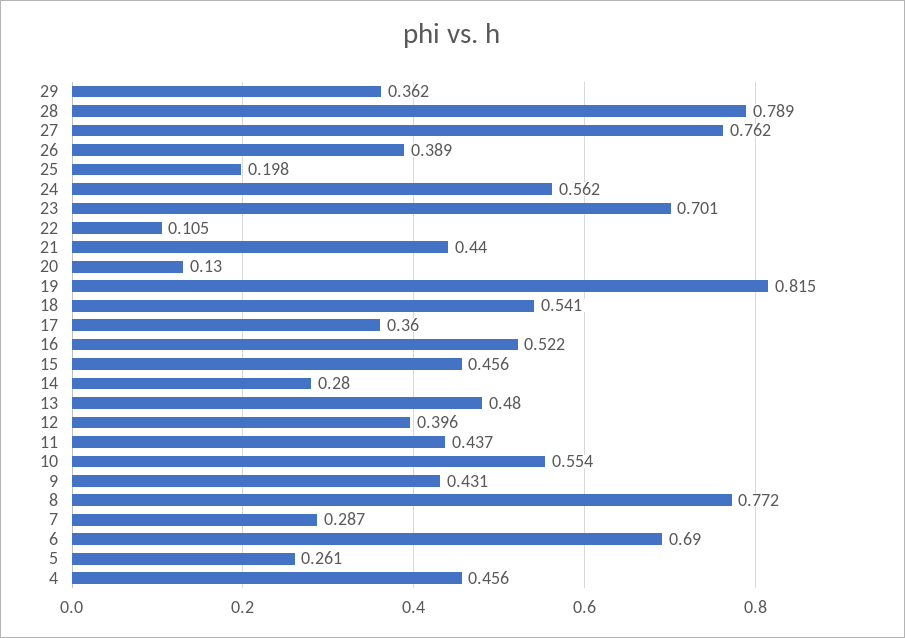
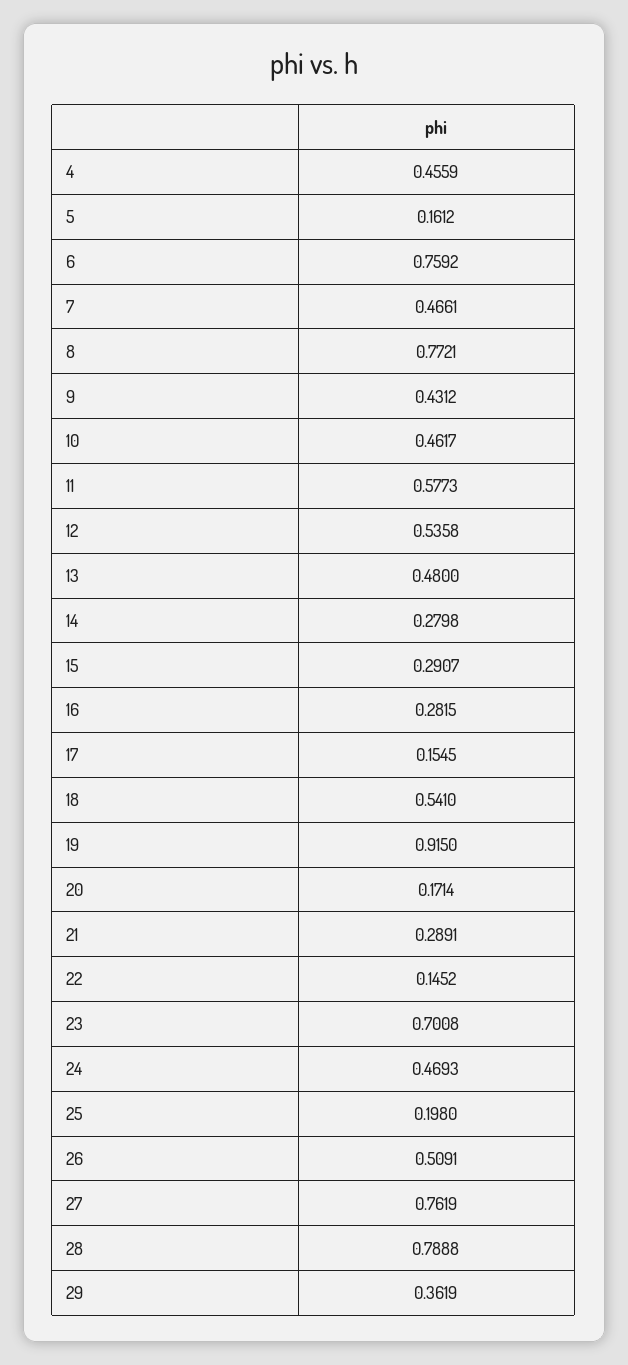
26: 0.389 -> 0.5091
24: 0.562 -> 0.4693
22: 0.105 -> 0.1452
21: 0.44 -> 0.2891
20: 0.13 -> 0.1714
19: 0.815 -> 0.915
17: 0.36 -> 0.1545
16: 0.522 -> 0.2815
15: 0.456 -> 0.2907
12: 0.396 -> 0.5358
11: 0.437 -> 0.5773
10: 0.554 -> 0.4617
7: 0.287 -> 0.4661
6: 0.69 -> 0.7592
5: 0.261 -> 0.1612

